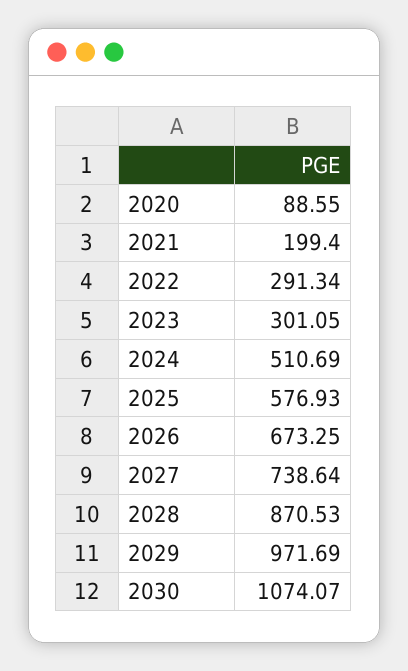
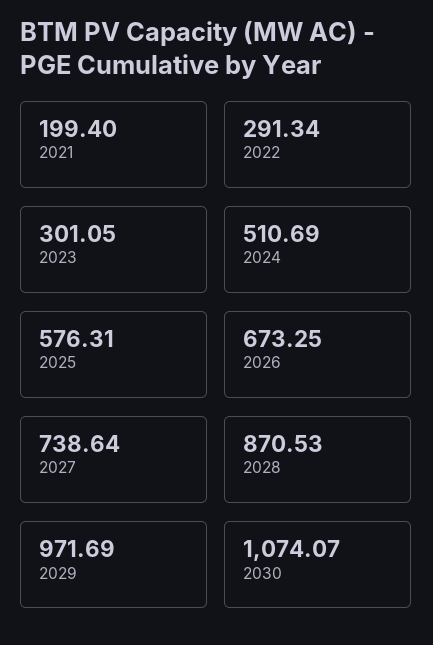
2020: 88.55 -> none
2025: 576.93 -> 576.31

